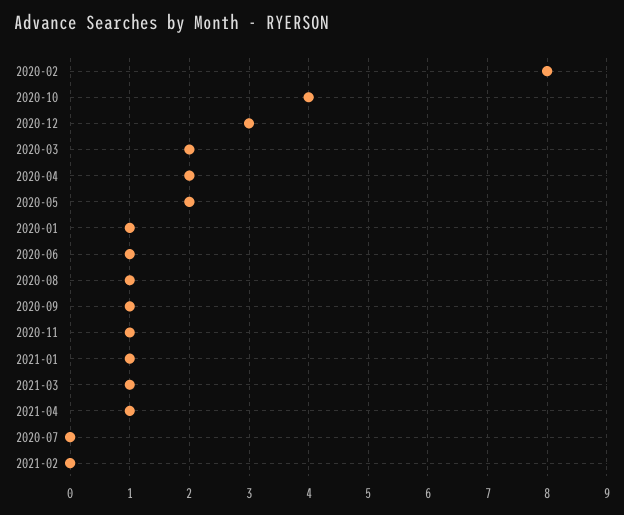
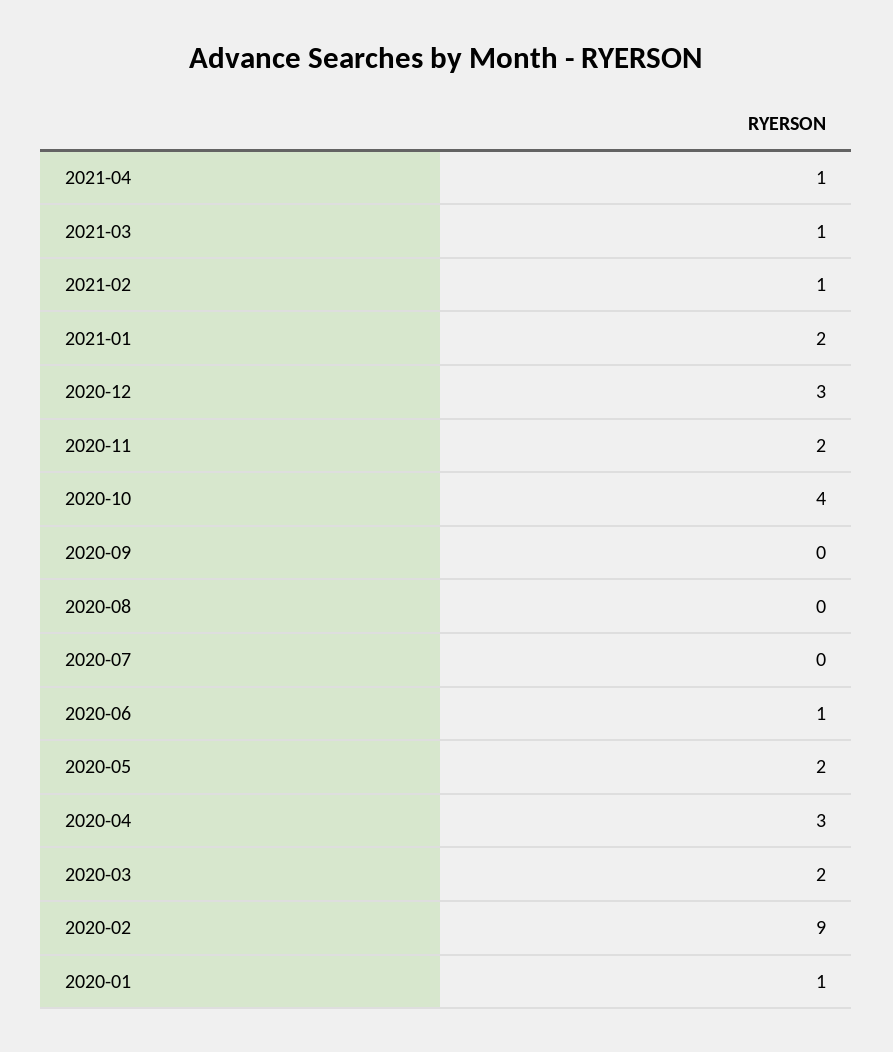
2020-02: 8 -> 9
2020-04: 2 -> 3
2020-08: 1 -> 0
2020-09: 1 -> 0
2020-11: 1 -> 2
2021-01: 1 -> 2
2021-02: 0 -> 1

